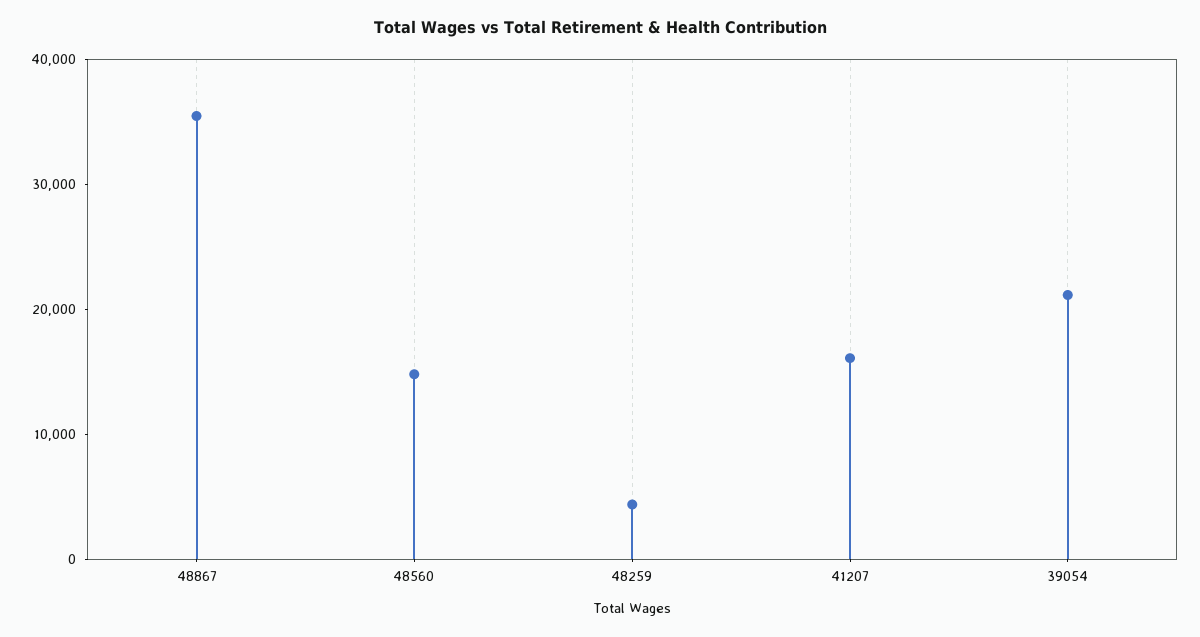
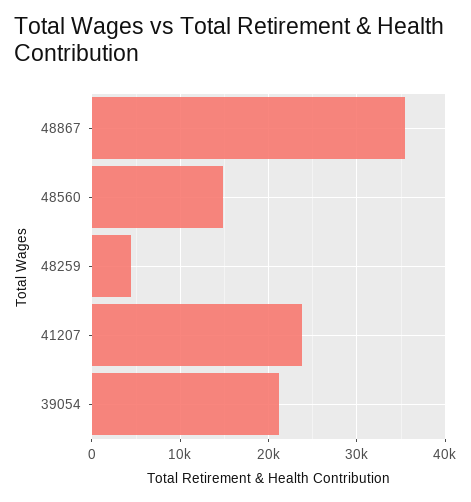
41207: 16000 -> 24000

